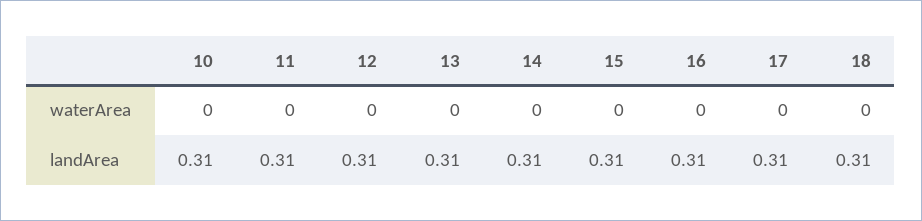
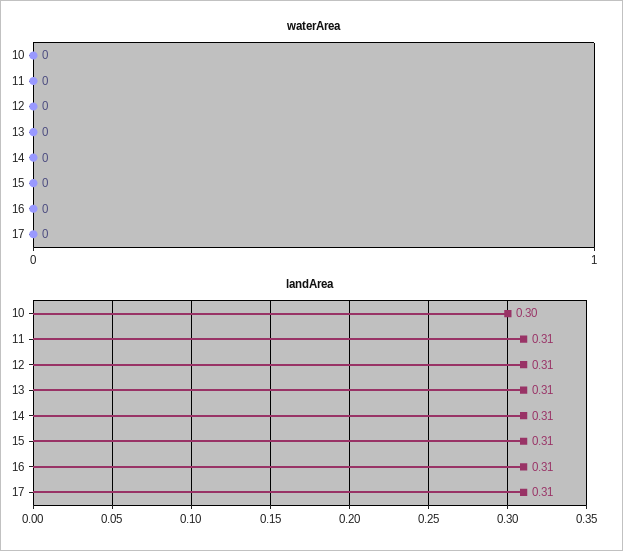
waterArea, 18: 0 -> none
landArea, 10: 0.31 -> 0.3
landArea, 18: 0.31 -> none

